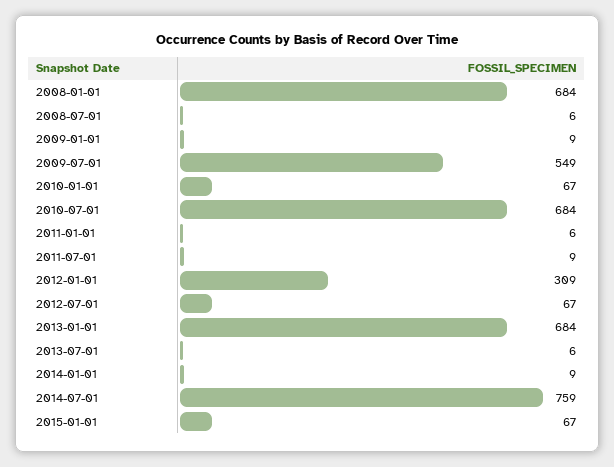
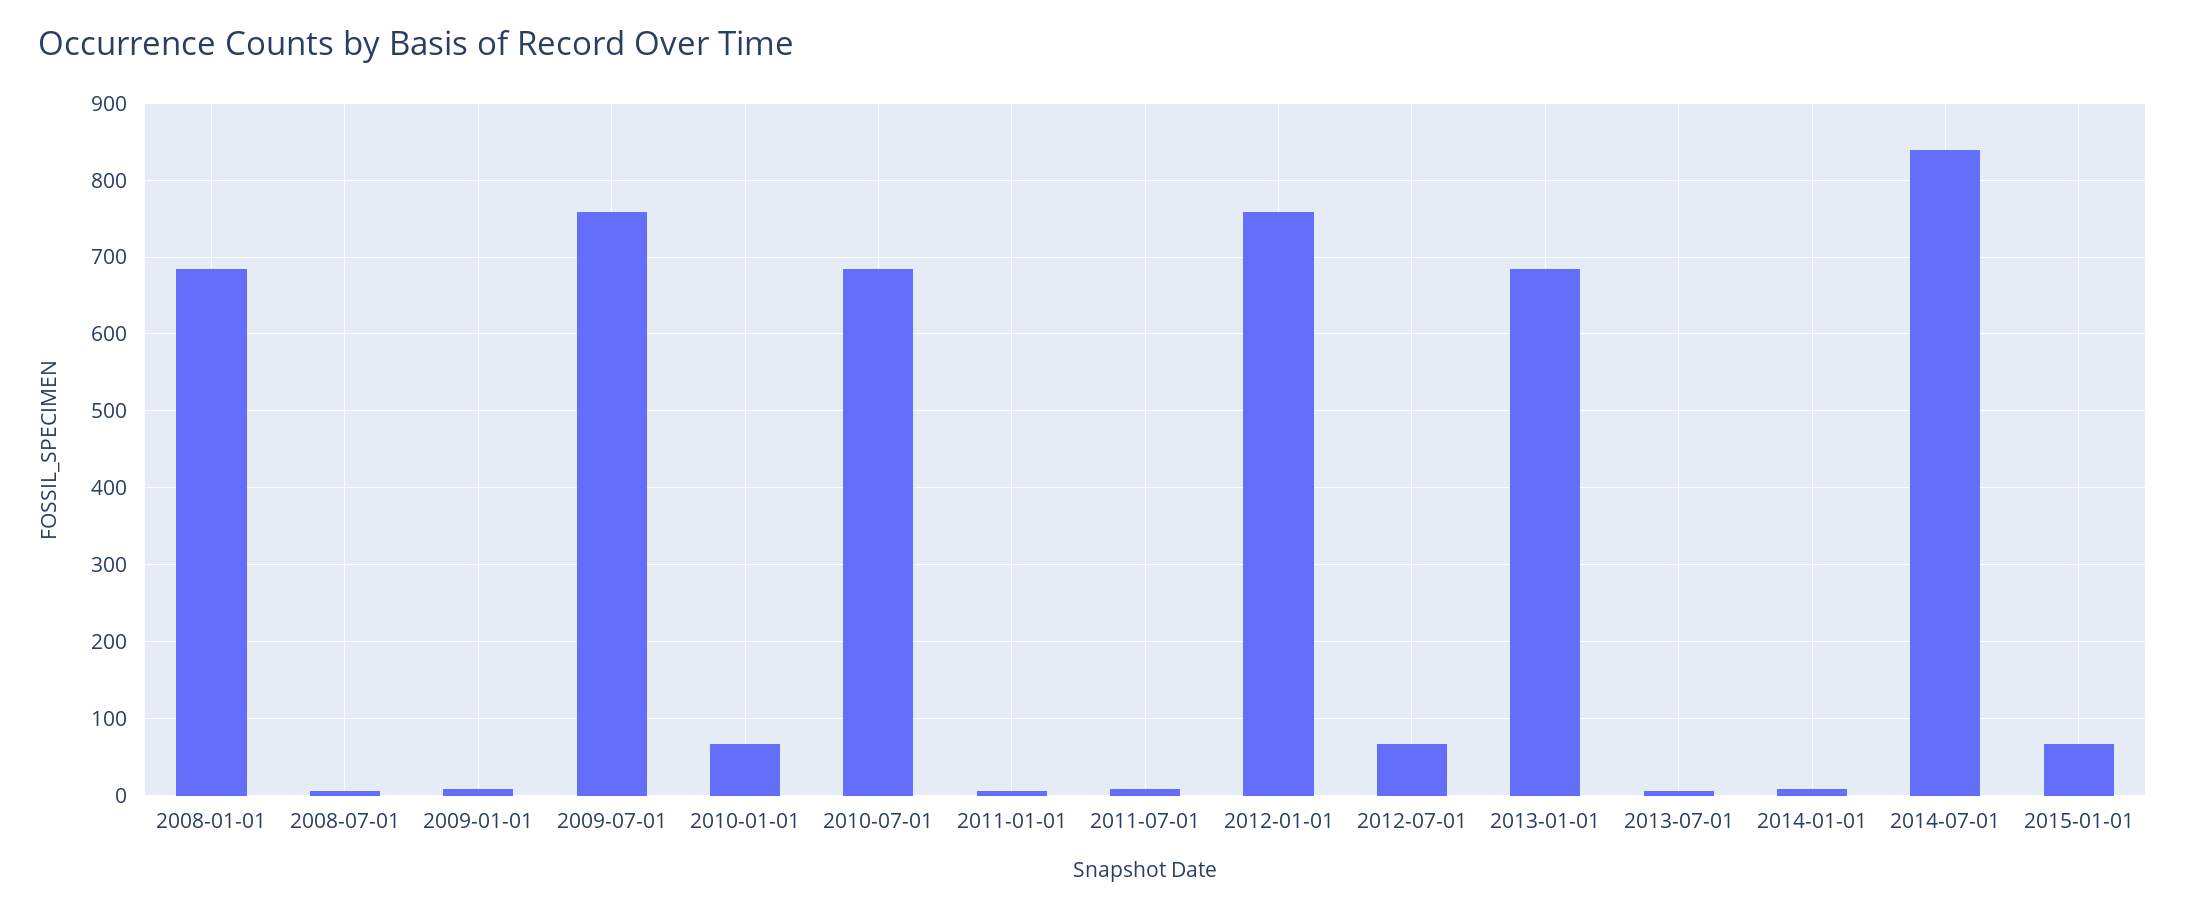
2009-07-01: 549 -> 760
2012-01-01: 309 -> 760
2014-07-01: 759 -> 840

